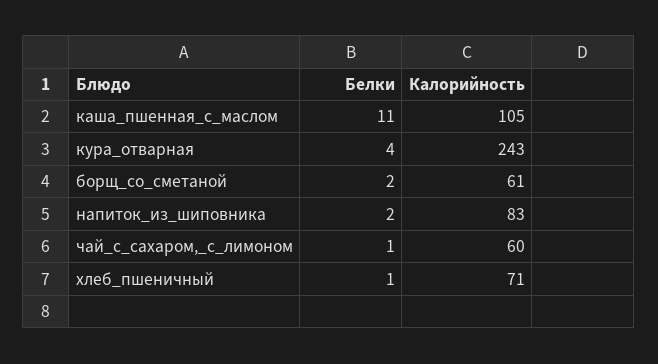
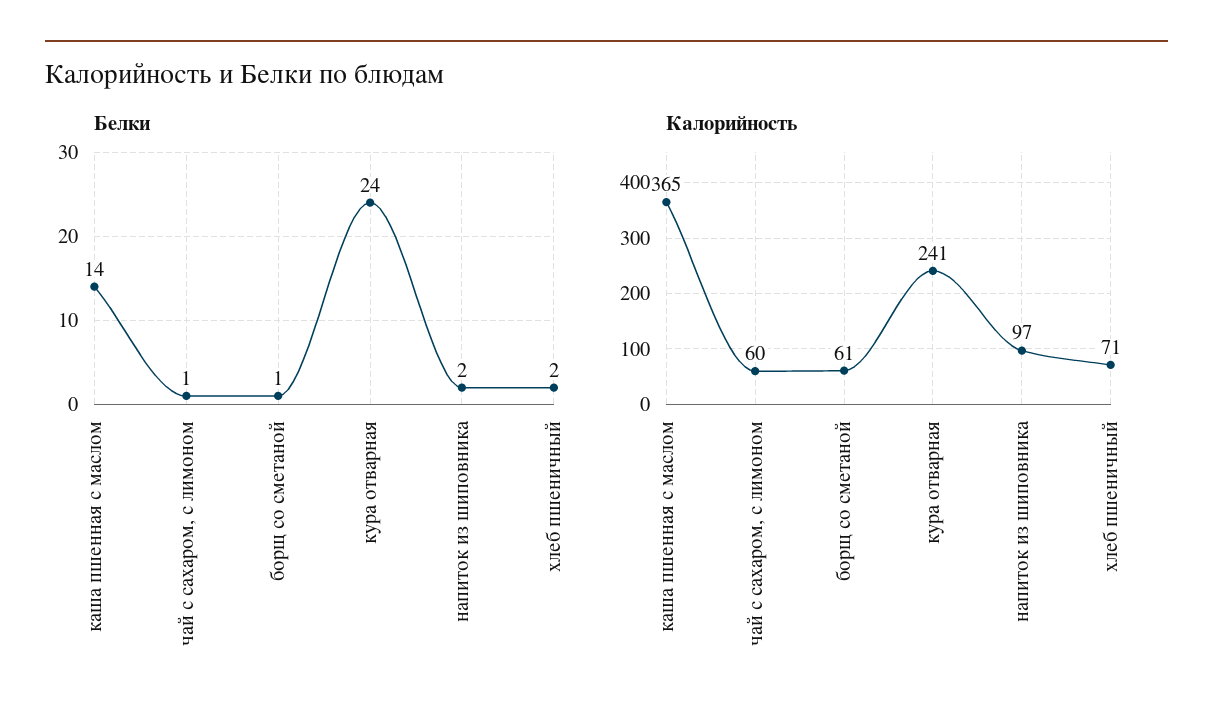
Белки, каша_пшенная_с_маслом: 11 -> 14
Калорийность, каша_пшенная_с_маслом: 105 -> 365
Белки, кура_отварная: 4 -> 24
Калорийность, кура_отварная: 243 -> 241
Белки, борщ_со_сметаной: 2 -> 1
Калорийность, напиток_из_шиповника: 83 -> 97
Белки, хлеб_пшеничный: 1 -> 2

